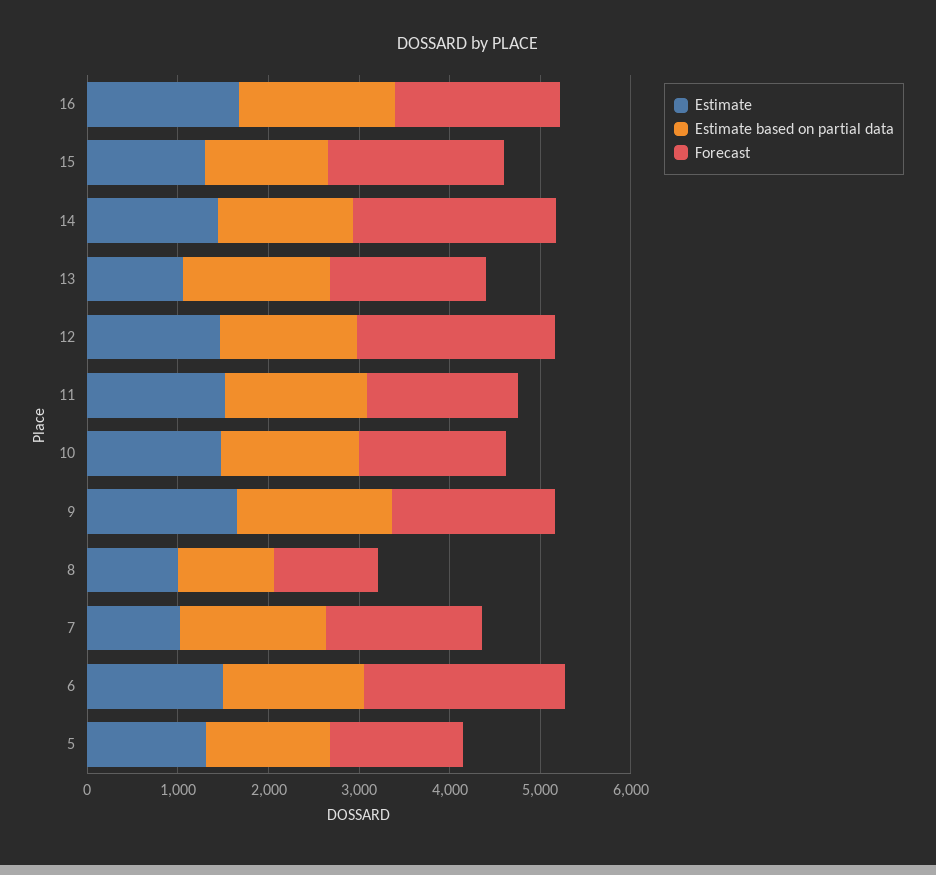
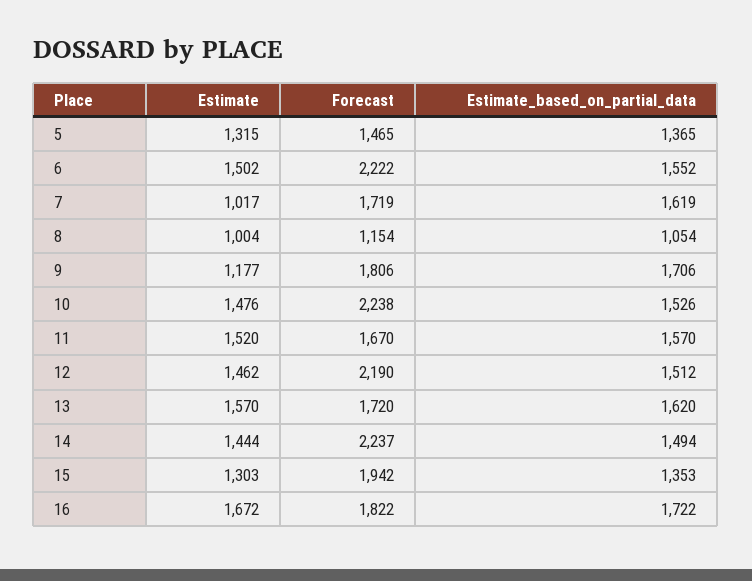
Estimate, 13: 1000 -> 1570
Forecast, 10: 1600 -> 2238
Estimate, 9: 1600 -> 1177

